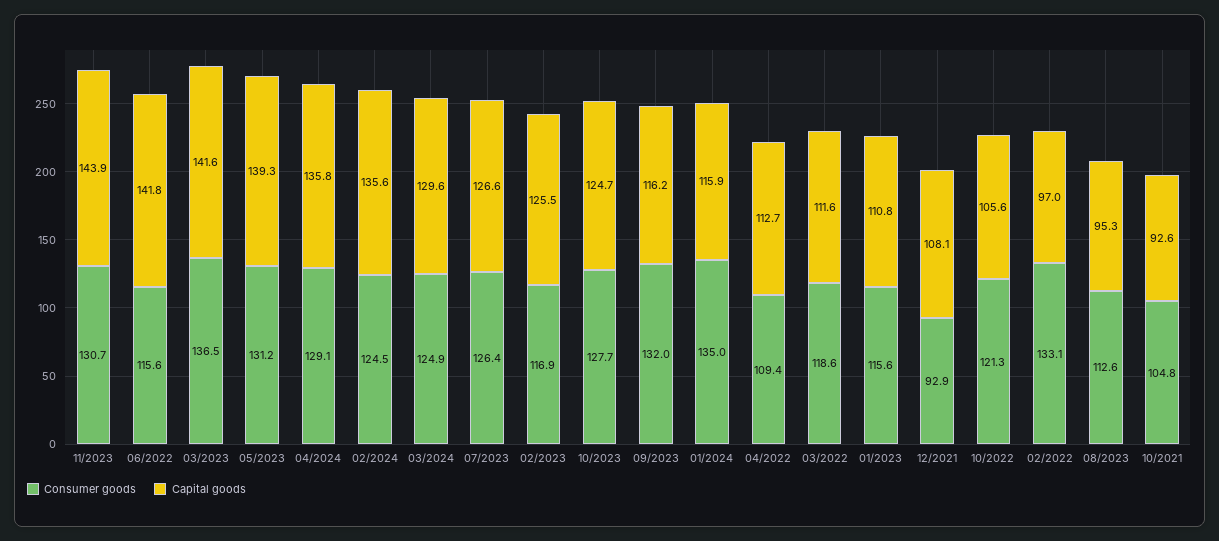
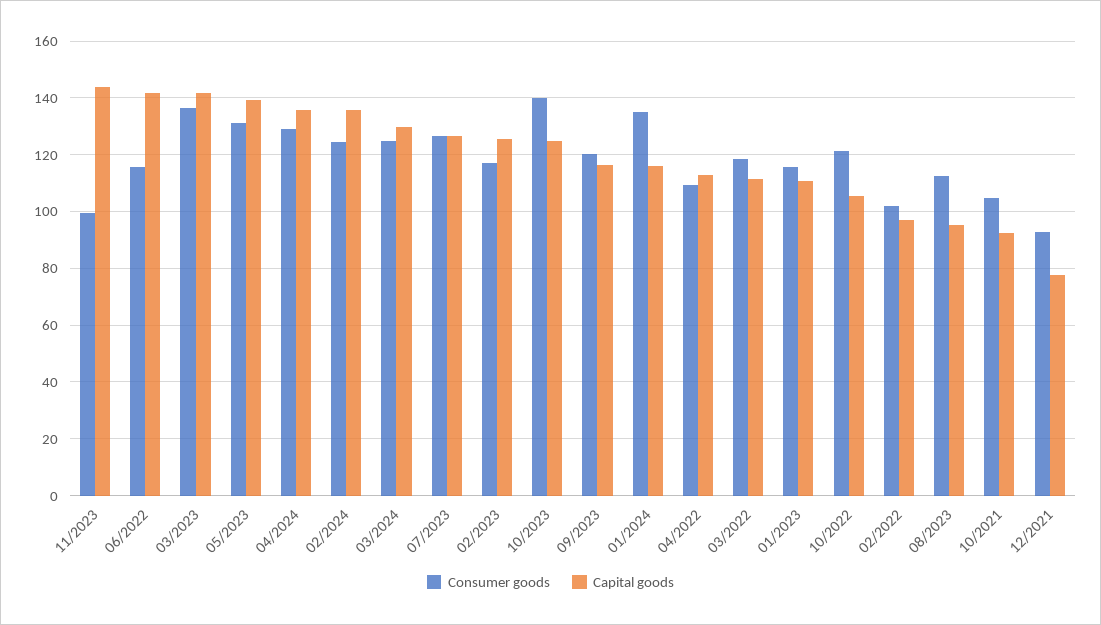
Consumer goods, 11/2023: 130.7 -> 100
Consumer goods, 10/2023: 127.7 -> 140
Consumer goods, 09/2023: 132 -> 120
Capital goods, 12/2021: 108.1 -> 77.5
Consumer goods, 02/2022: 133.1 -> 102.5

